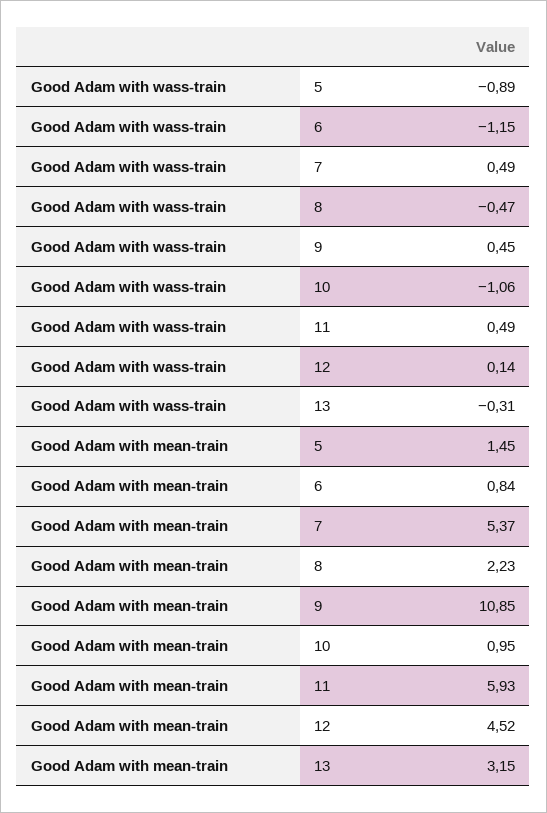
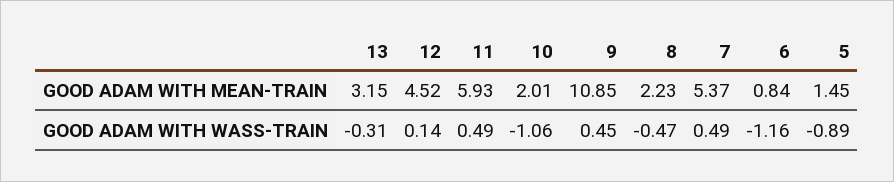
Good Adam with wass-train, 6: -1.15 -> -1.16
Good Adam with mean-train, 10: 0.95 -> 2.01

